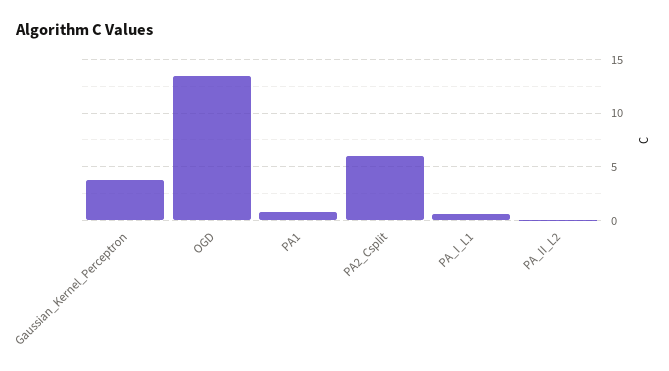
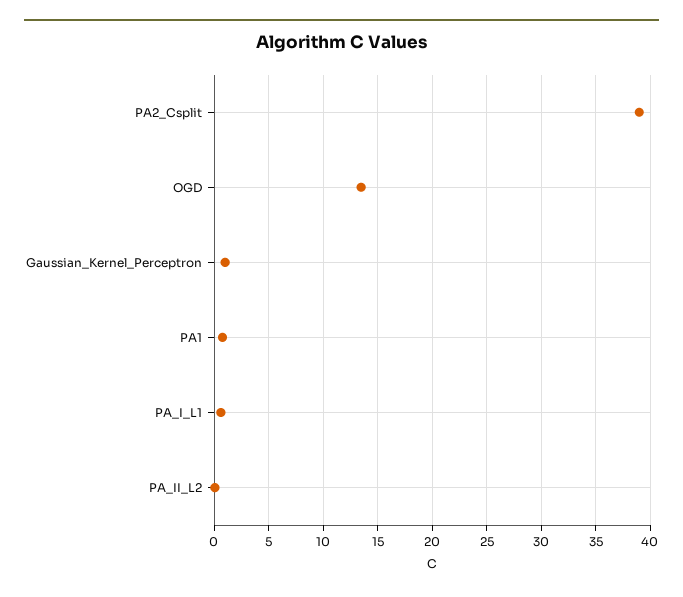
Gaussian_Kernel_Perceptron: 4 -> 1
PA2_Csplit: 6 -> 39

